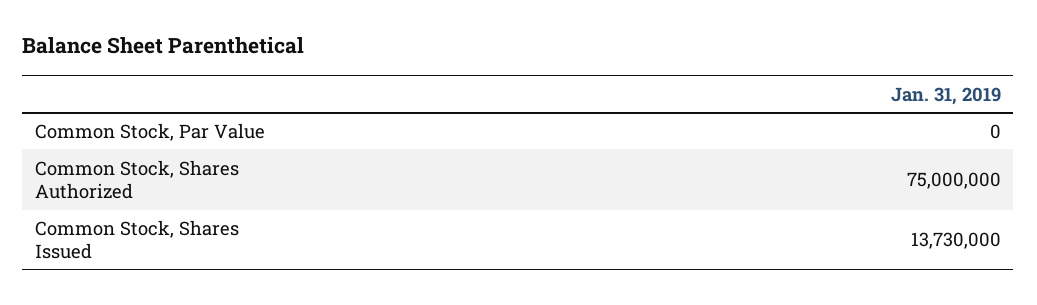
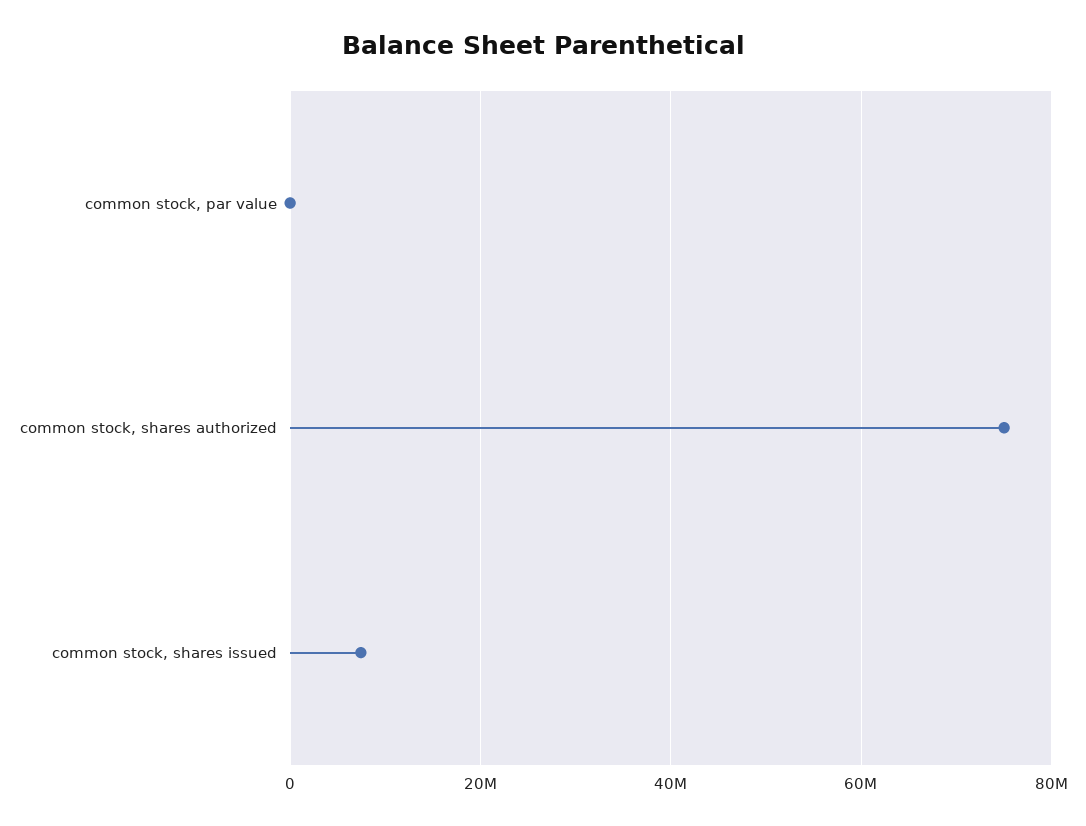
Common Stock, Shares Issued: 13730000 -> 8000000

